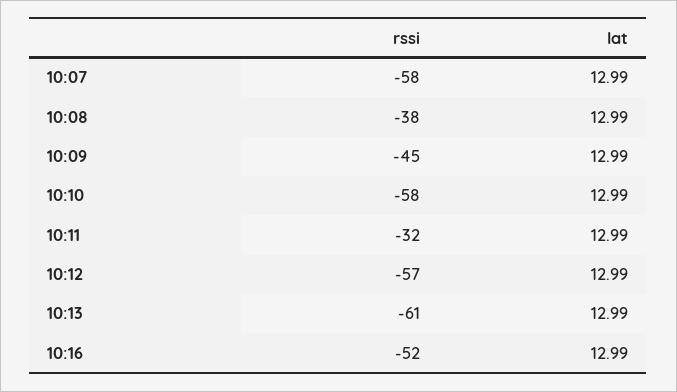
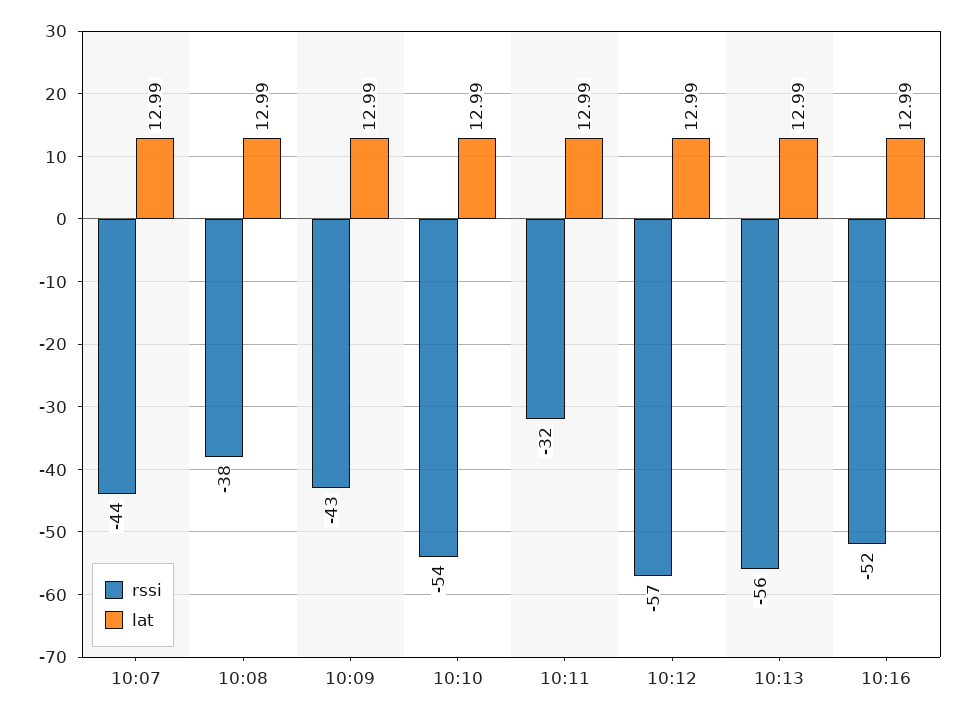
rssi, 10:07: -58 -> -44
rssi, 10:09: -45 -> -43
rssi, 10:10: -58 -> -54
rssi, 10:13: -61 -> -56

